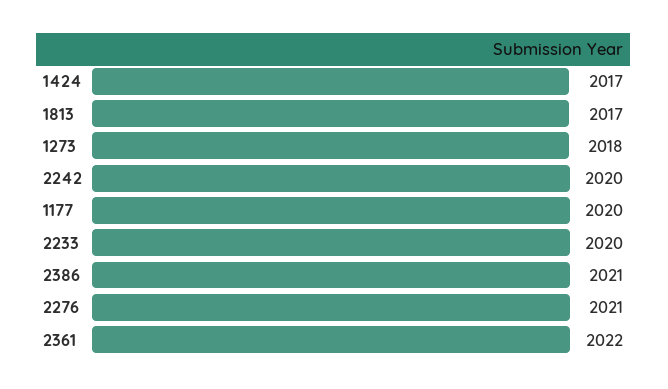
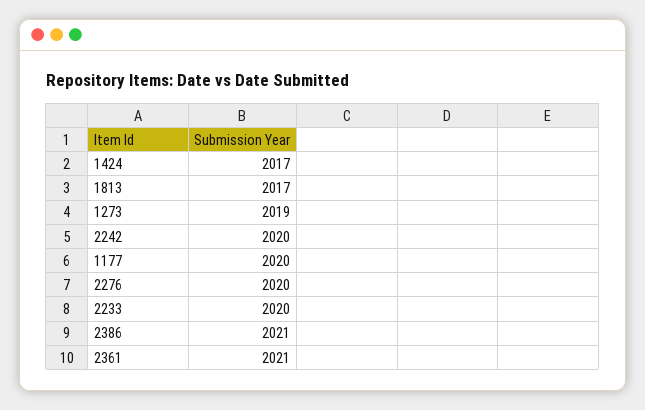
1273: 2018 -> 2019
2276: 2021 -> 2020
2361: 2022 -> 2021

